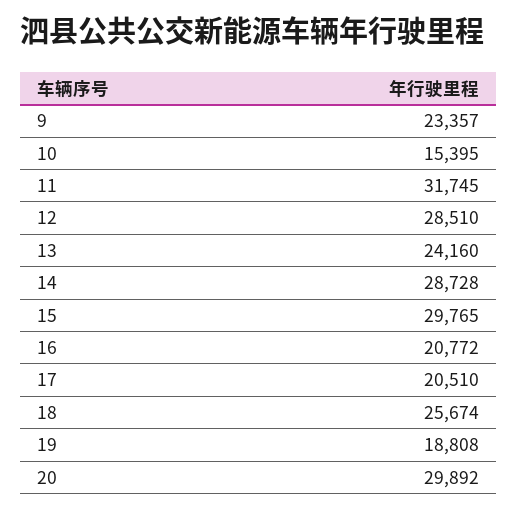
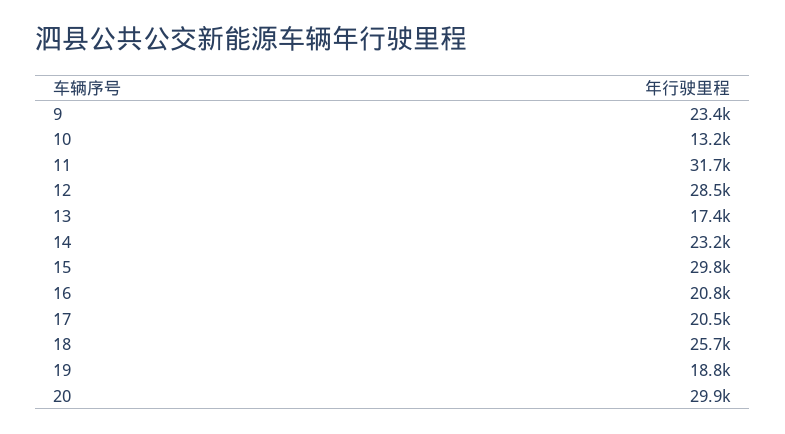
10: 15395 -> 13200
13: 24160 -> 17400
14: 28728 -> 23200

